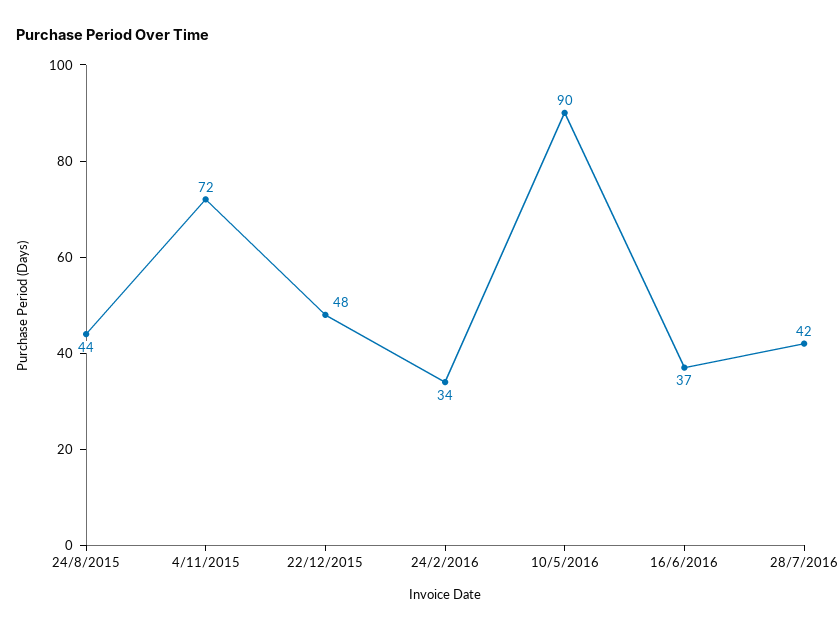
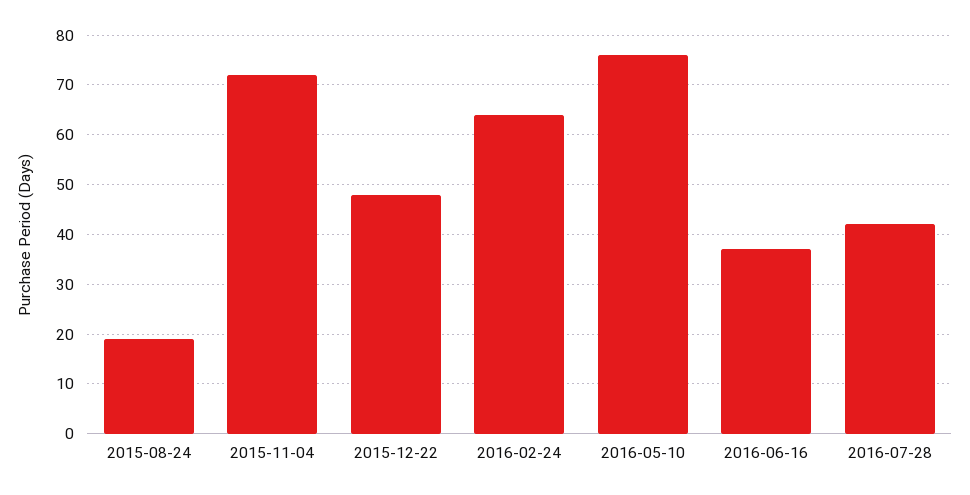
24/8/2015: 44 -> 20
24/2/2016: 34 -> 65
10/5/2016: 90 -> 75

